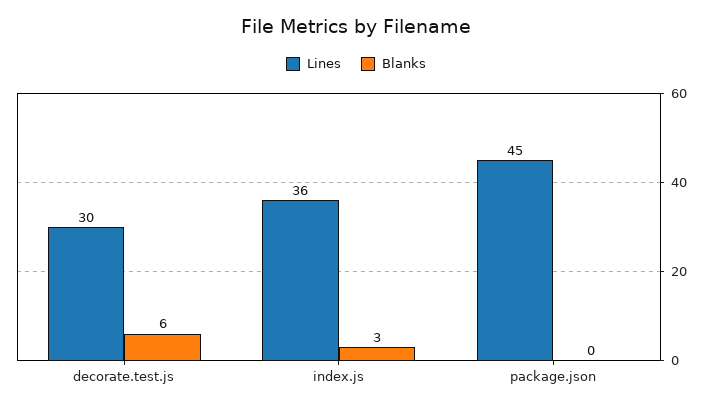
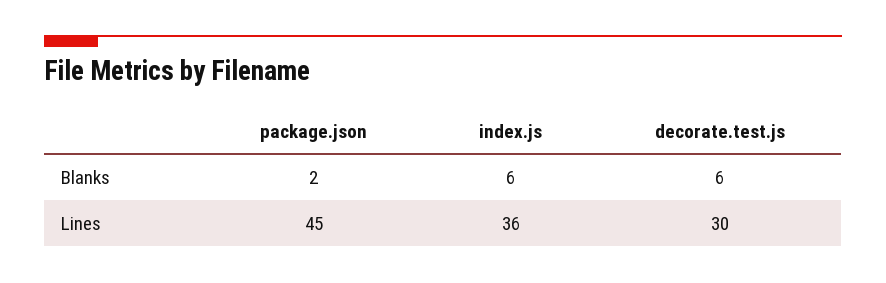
Blanks, index.js: 3 -> 6
Blanks, package.json: 0 -> 2

